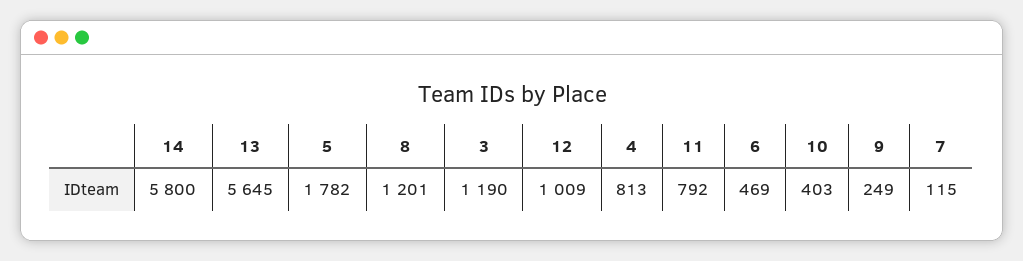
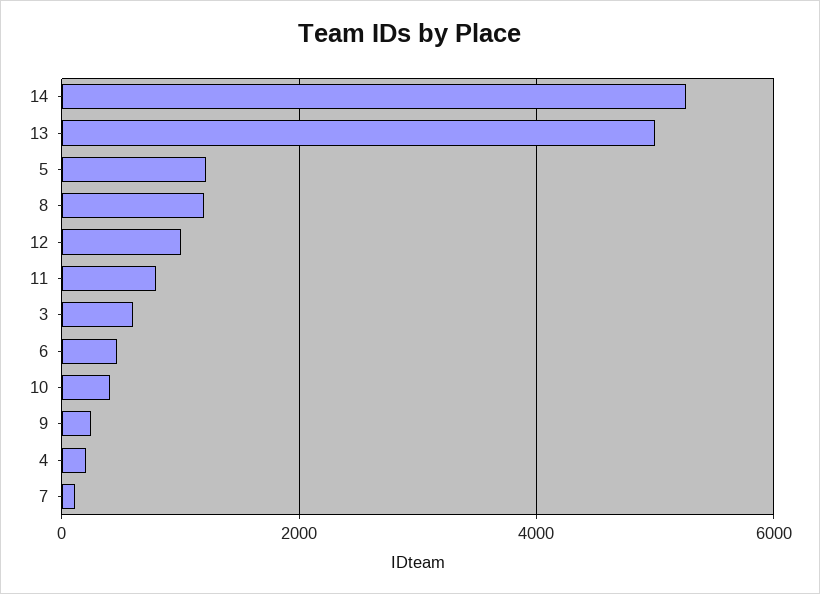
14: 5800 -> 5200
13: 5645 -> 5000
5: 1782 -> 1200
3: 1190 -> 600
4: 813 -> 200

